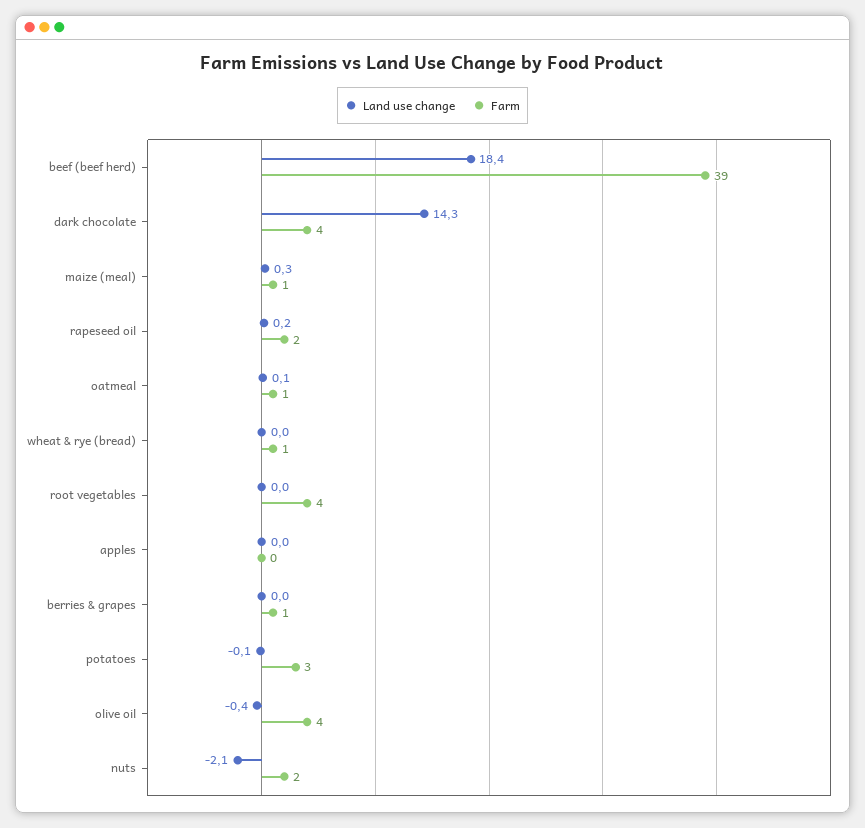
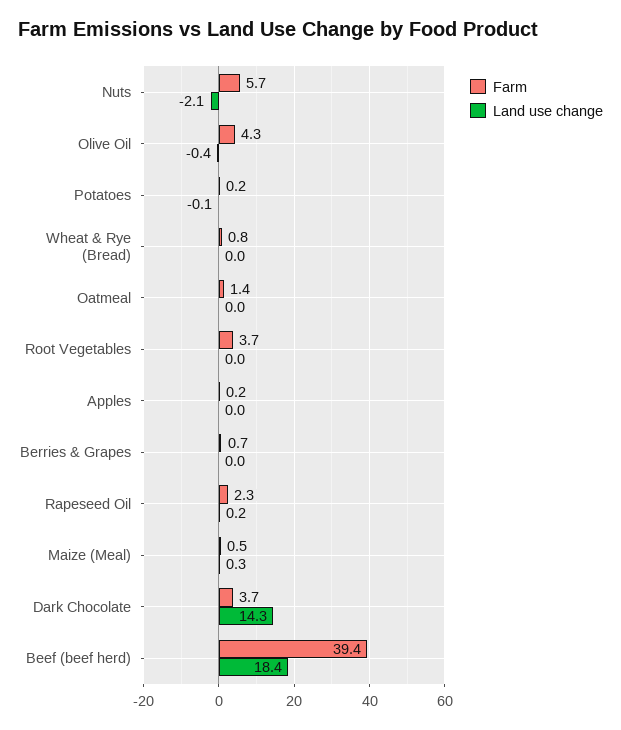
Land use change, oatmeal: 0.1 -> 0
Farm, potatoes: 3 -> 0.2
Farm, nuts: 2 -> 5.7

